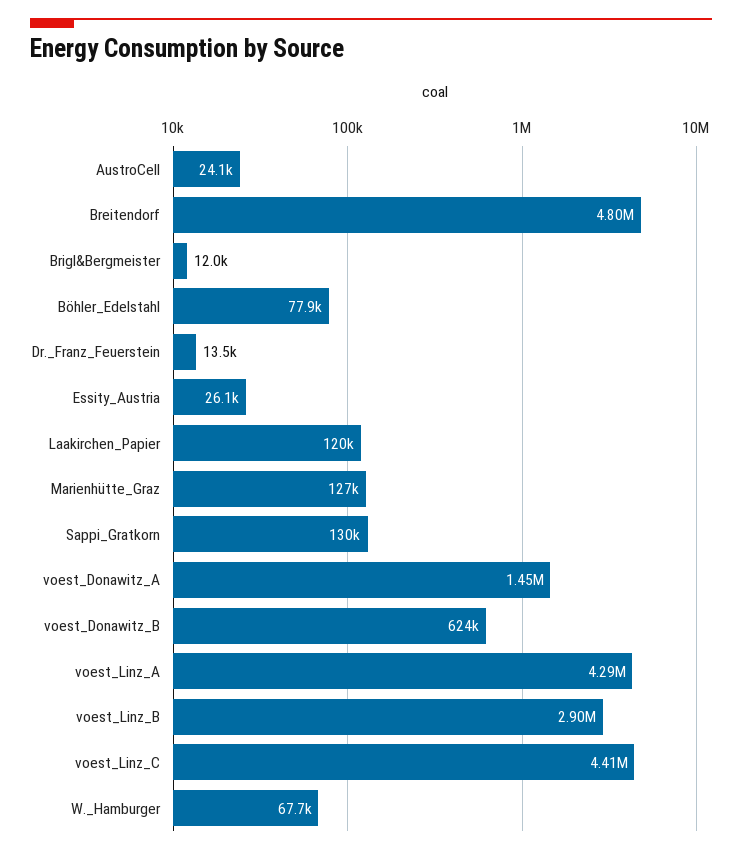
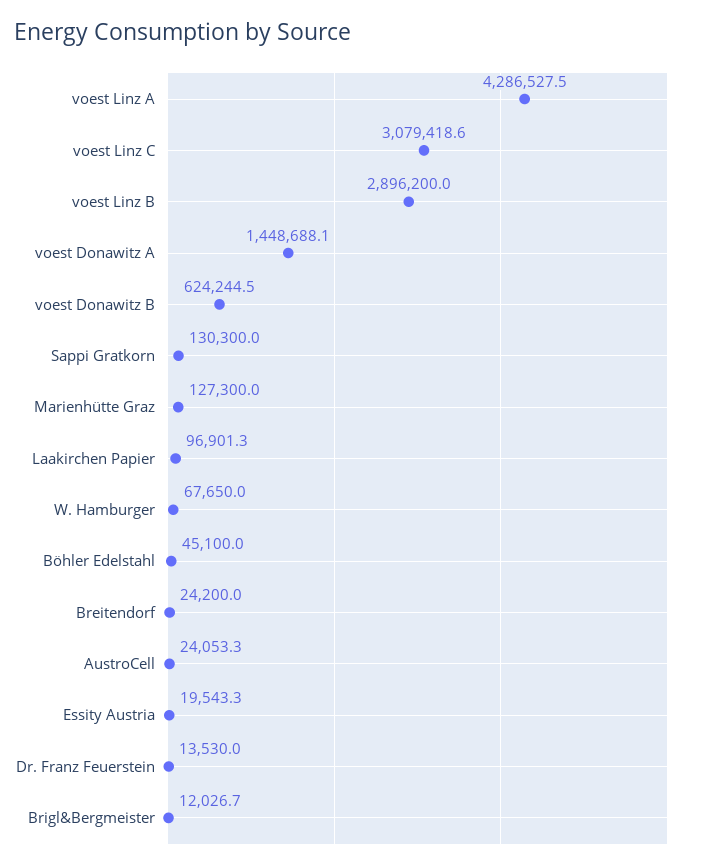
Breitendorf: 4800000 -> 24200
Böhler_Edelstahl: 77900 -> 45100
Essity_Austria: 26100 -> 19543.3
Laakirchen_Papier: 120000 -> 96901.3
voest_Linz_C: 4410000 -> 3079418.6

